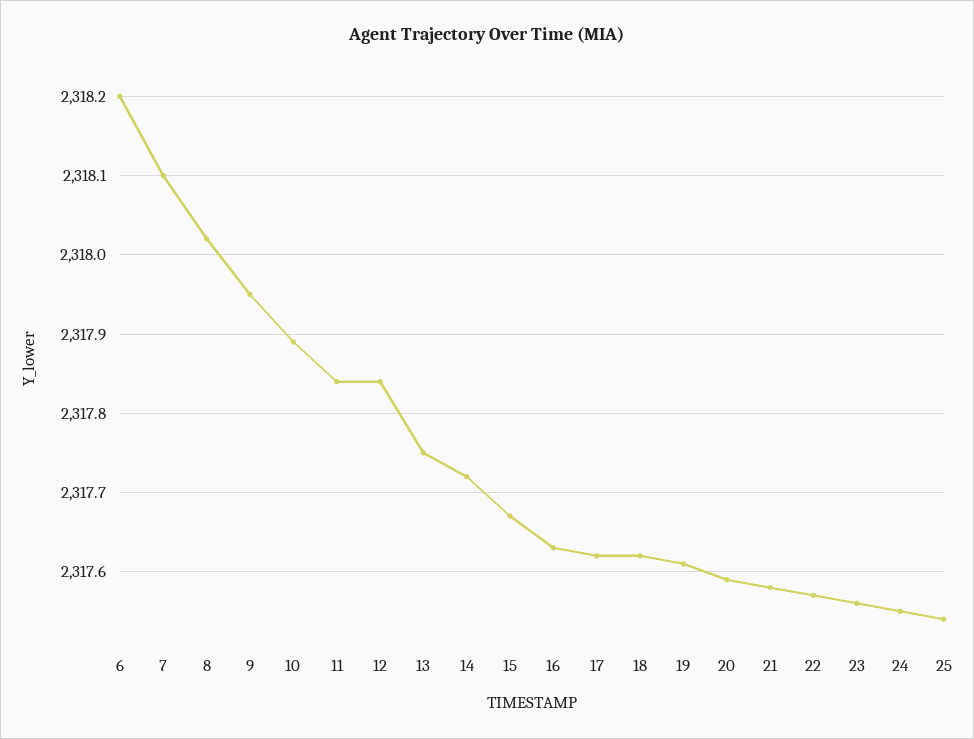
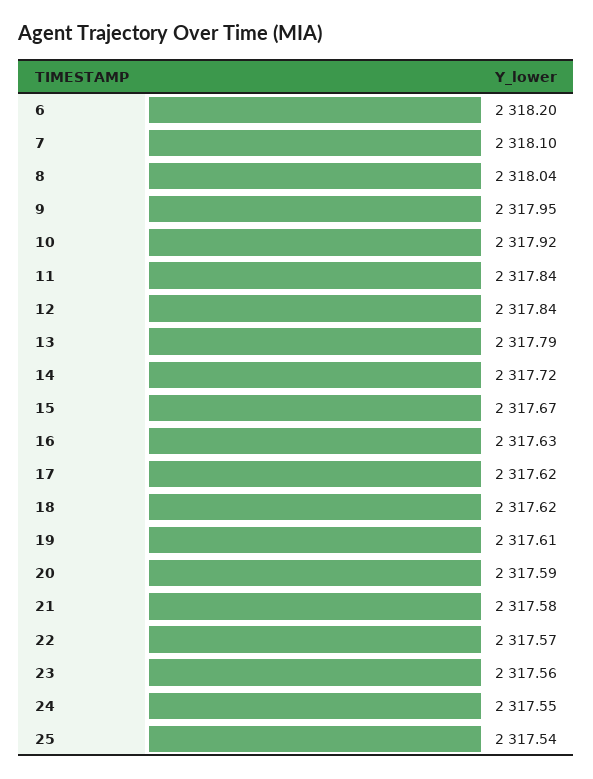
8: 2318.02 -> 2318.04
10: 2317.89 -> 2317.92
13: 2317.75 -> 2317.79

